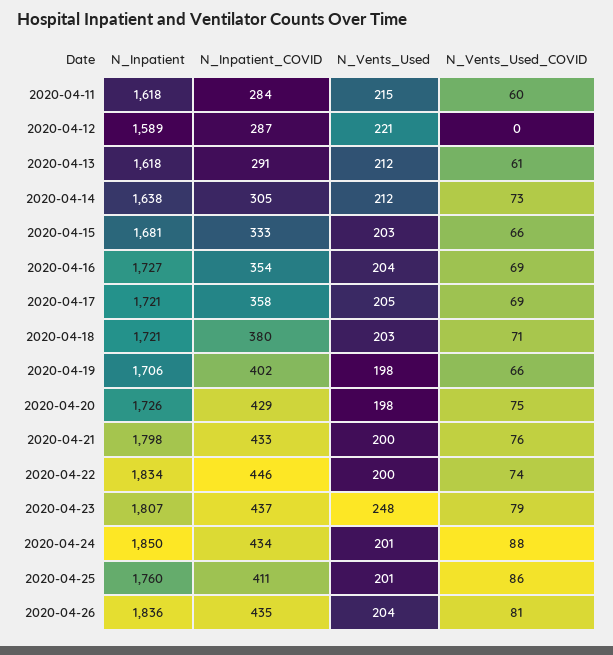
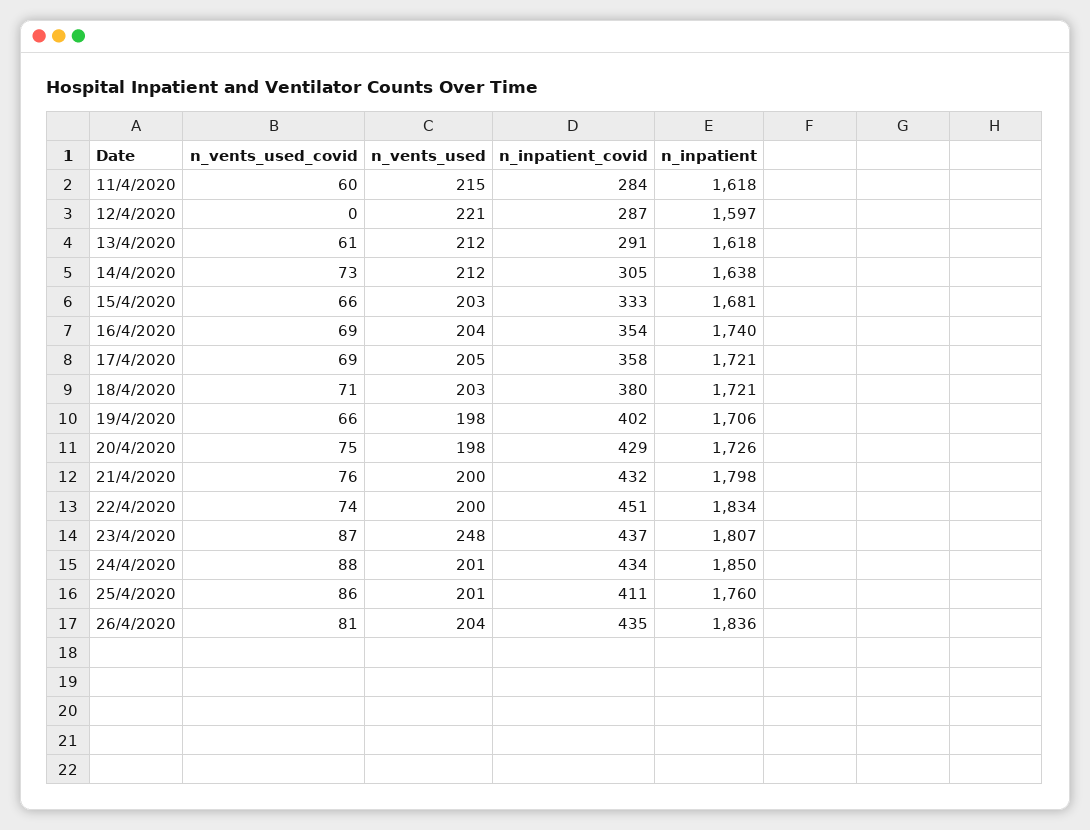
N_Inpatient, 2020-04-12: 1589 -> 1597
N_Inpatient, 2020-04-16: 1727 -> 1740
N_Inpatient_COVID, 2020-04-21: 433 -> 432
N_Inpatient_COVID, 2020-04-22: 446 -> 451
N_Vents_Used_COVID, 2020-04-23: 79 -> 87

